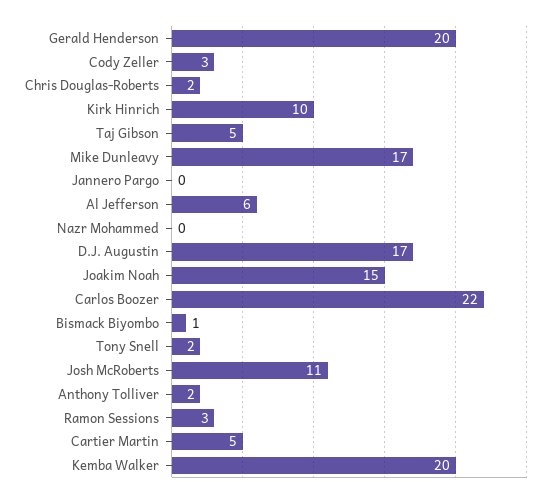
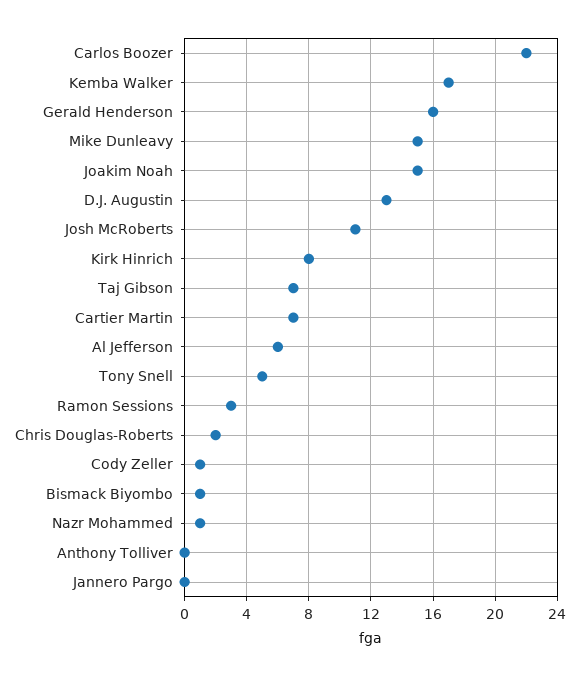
Gerald Henderson: 20 -> 16
Cody Zeller: 3 -> 1
Kirk Hinrich: 10 -> 8
Taj Gibson: 5 -> 7
Mike Dunleavy: 17 -> 15
Nazr Mohammed: 0 -> 1
D.J. Augustin: 17 -> 13
Tony Snell: 2 -> 5
Anthony Tolliver: 2 -> 0
Cartier Martin: 5 -> 7
Kemba Walker: 20 -> 17

